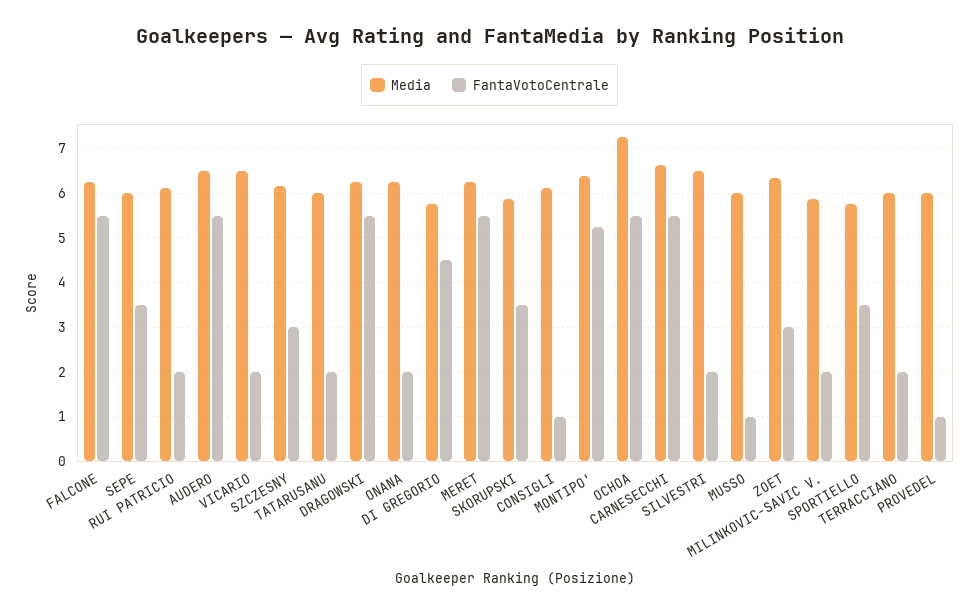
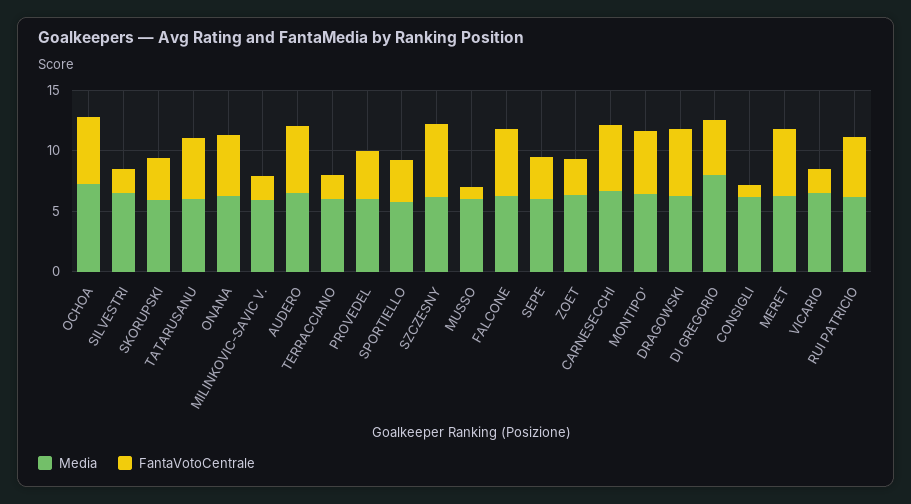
FantaVotoCentrale, RUI PATRICIO: 2 -> 5
FantaVotoCentrale, SZCZESNY: 3 -> 6
FantaVotoCentrale, TATARUSANU: 2 -> 5
FantaVotoCentrale, ONANA: 2 -> 5
Media, DI GREGORIO: 5.8 -> 8
FantaVotoCentrale, PROVEDEL: 1 -> 4

